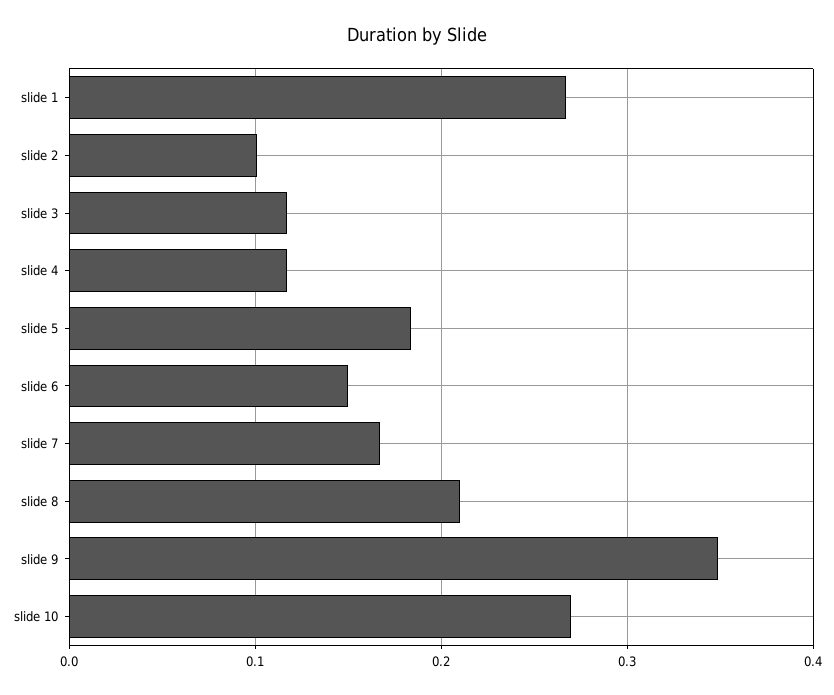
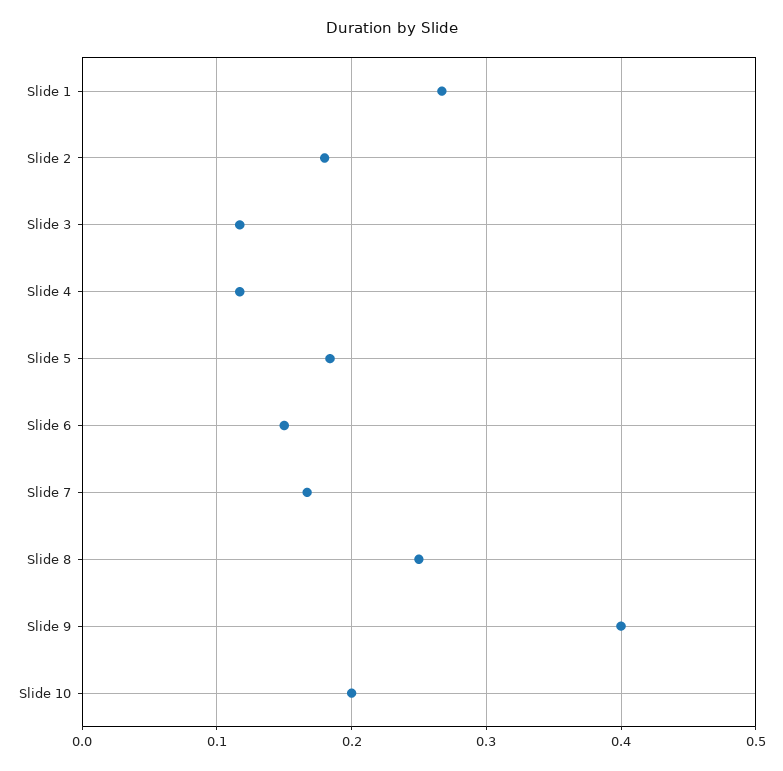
slide 2: 0.1 -> 0.18
slide 8: 0.21 -> 0.25
slide 9: 0.35 -> 0.4
slide 10: 0.27 -> 0.2

